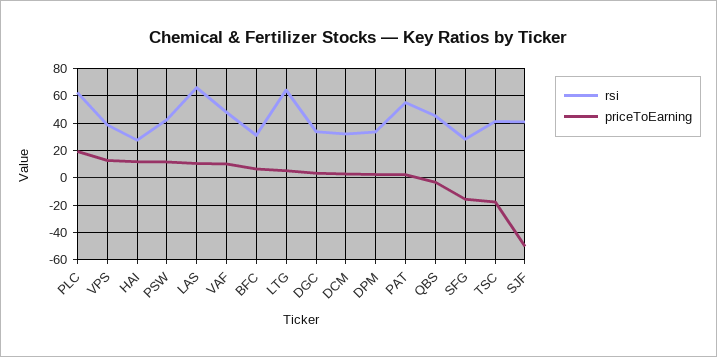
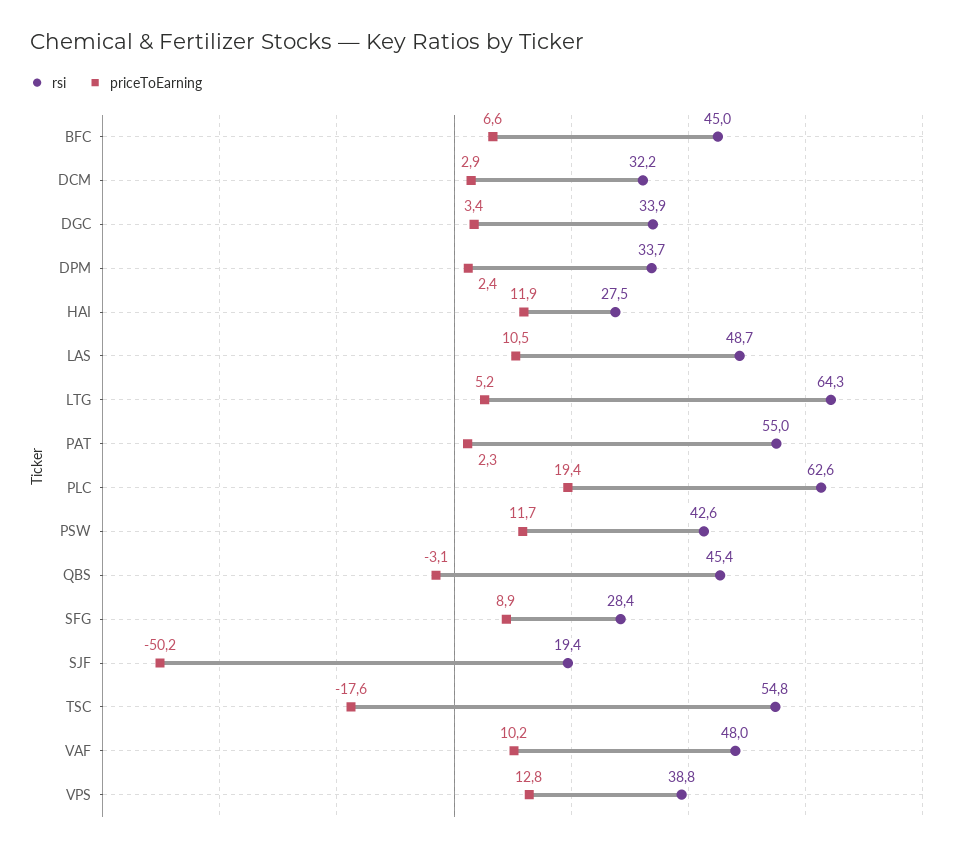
rsi, LAS: 65 -> 48.7
rsi, BFC: 30 -> 45
priceToEarning, SFG: -15 -> 8.9
rsi, TSC: 40 -> 54.8
rsi, SJF: 40 -> 19.4

